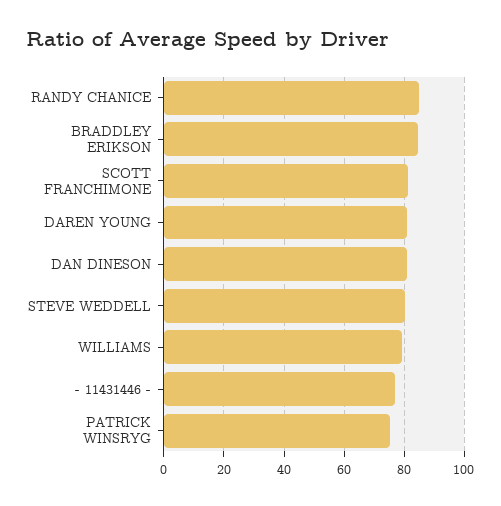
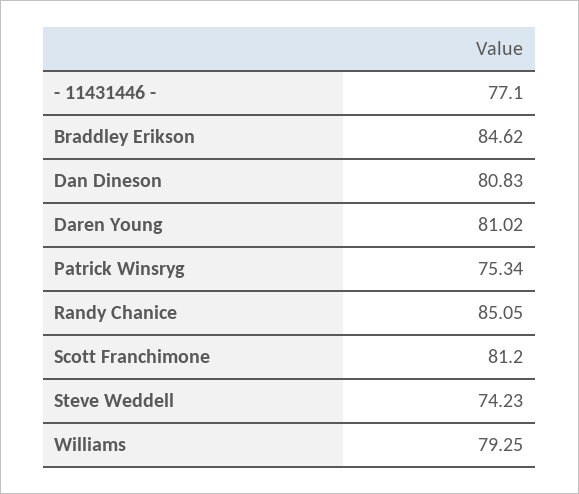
STEVE WEDDELL: 80 -> 74.23

